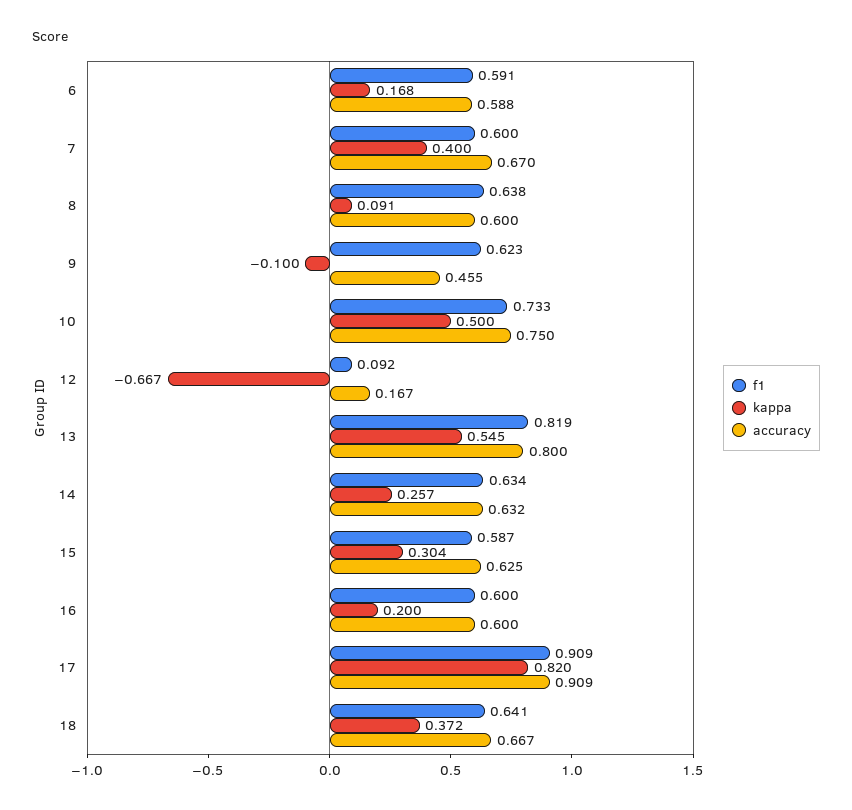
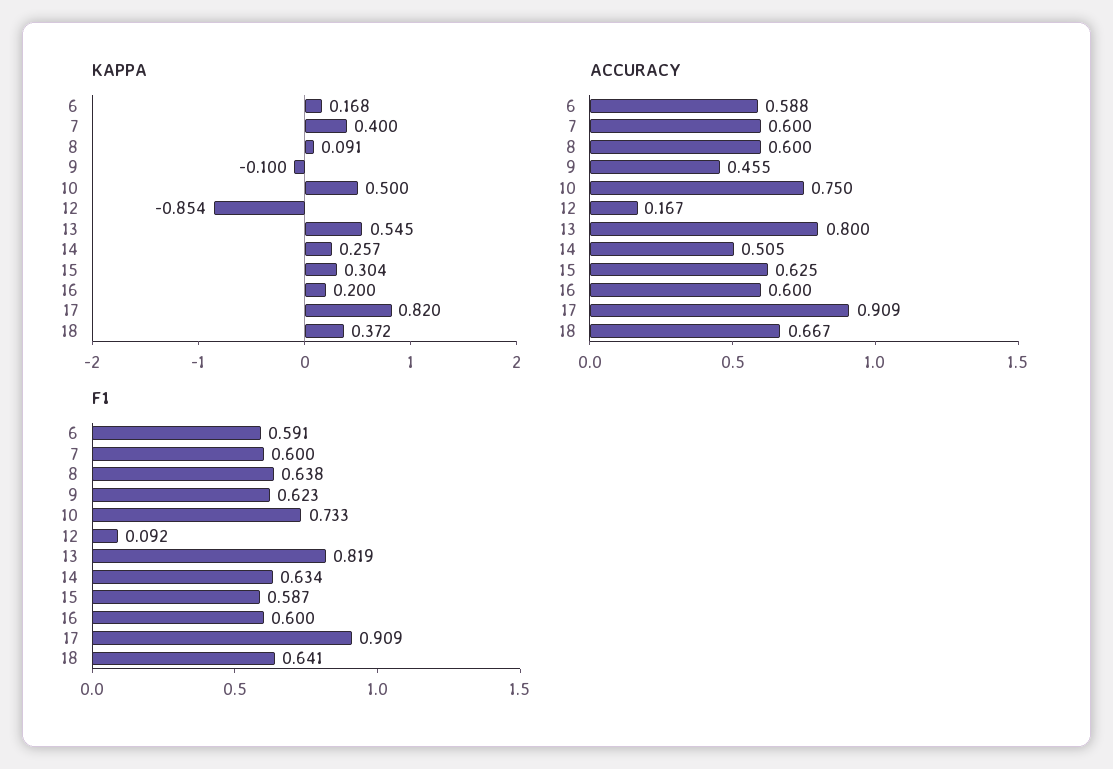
accuracy, 7: 0.67 -> 0.6
kappa, 12: -0.667 -> -0.854
accuracy, 14: 0.632 -> 0.505

